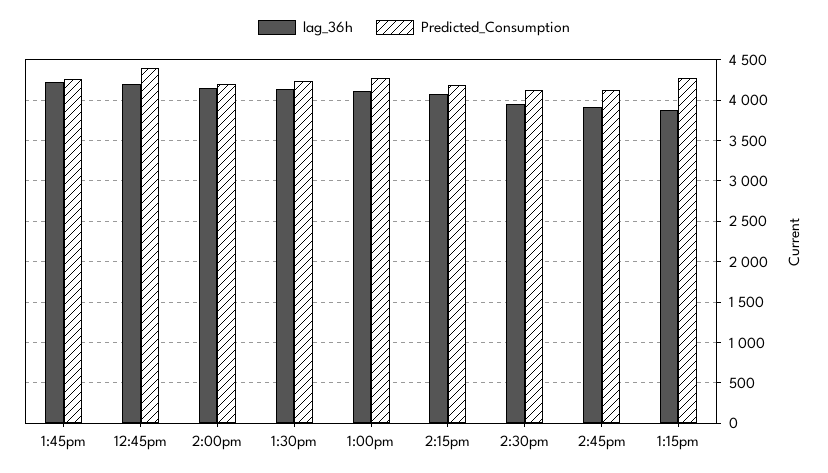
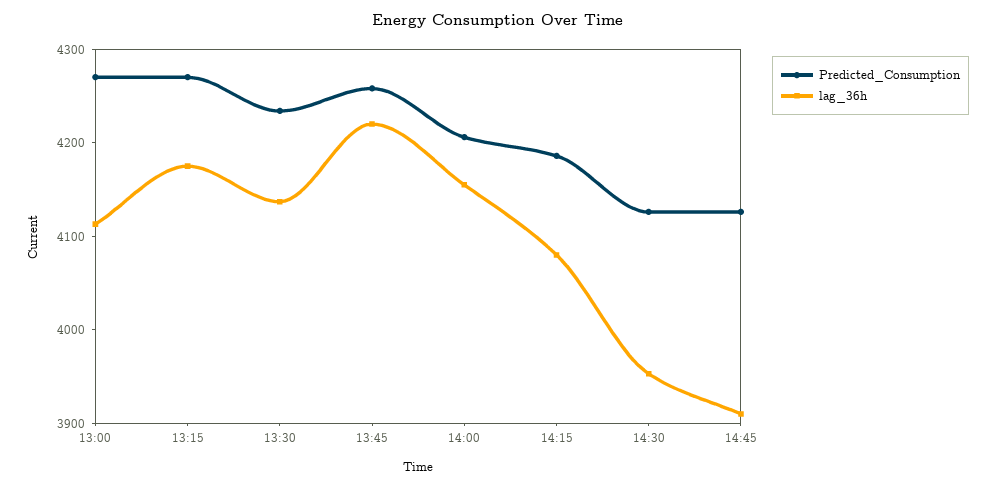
lag_36h, 12:45pm: 4200 -> none
Predicted_Consumption, 12:45pm: 4400 -> none
lag_36h, 1:15pm: 3900 -> 4180

